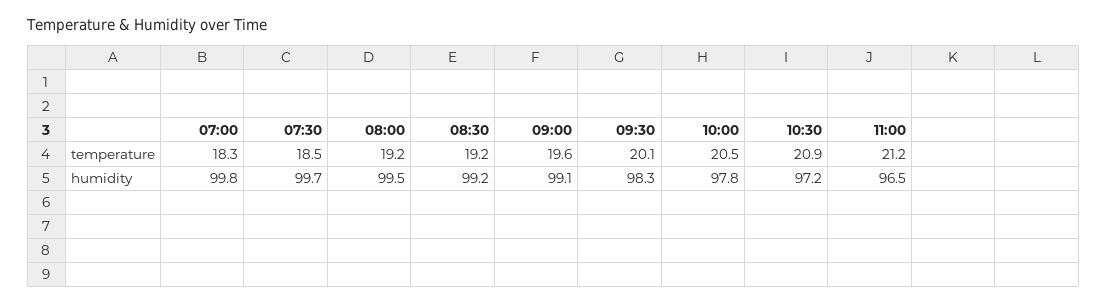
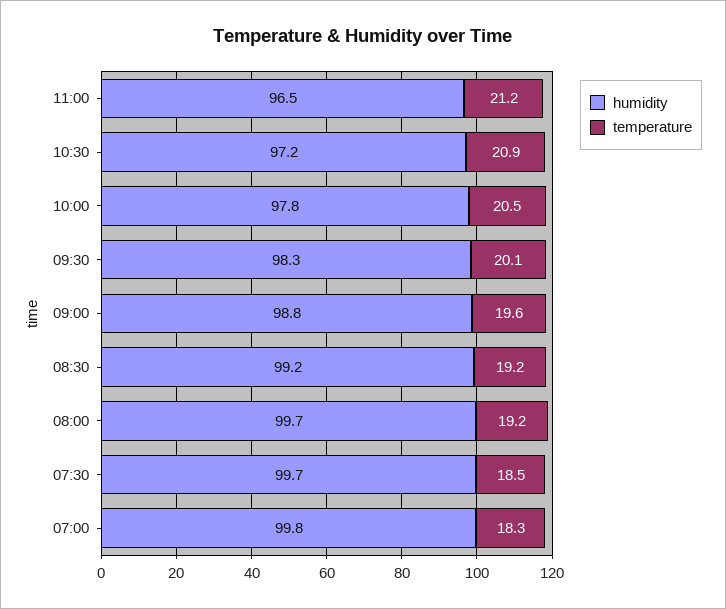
humidity, 08:00: 99.5 -> 99.7
humidity, 09:00: 99.1 -> 98.8

